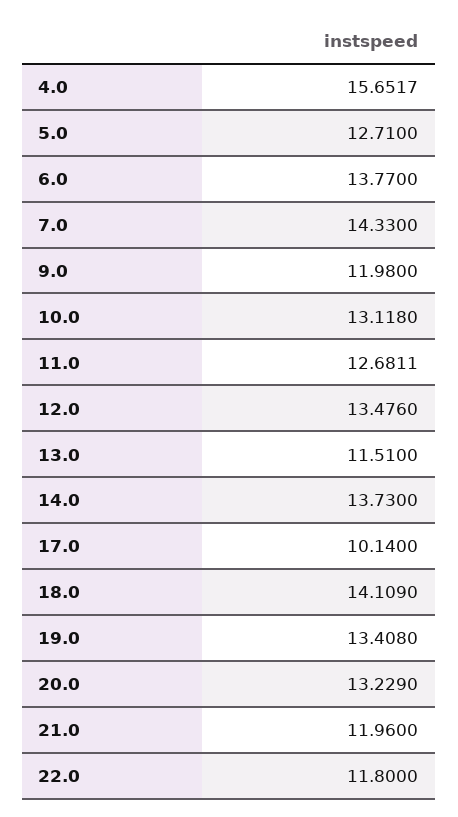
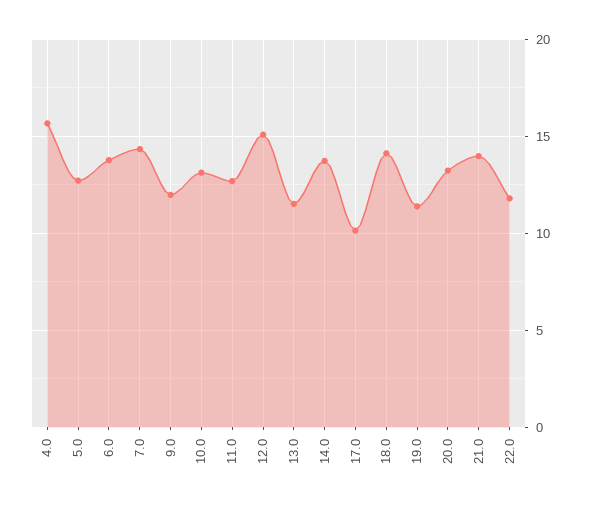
12.0: 13.476 -> 15
19.0: 13.408 -> 11.5
21.0: 11.96 -> 14

